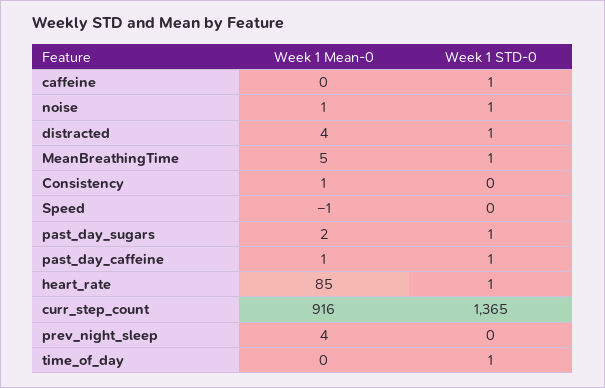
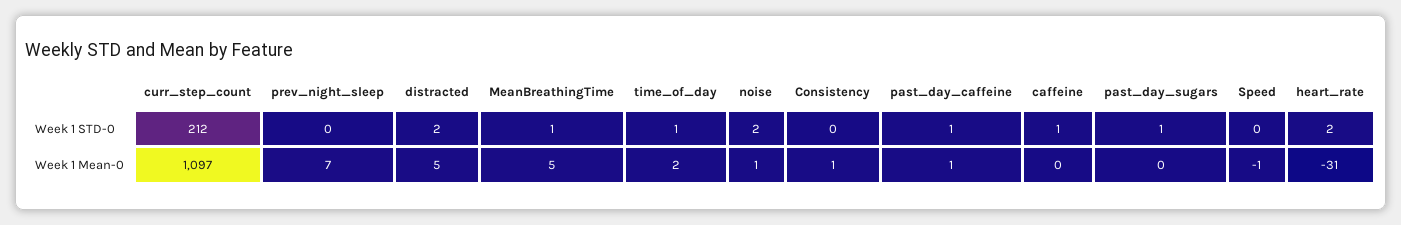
Week 1 STD-0, noise: 1 -> 2
Week 1 Mean-0, distracted: 4 -> 5
Week 1 STD-0, distracted: 1 -> 2
Week 1 Mean-0, past_day_sugars: 2 -> 0
Week 1 Mean-0, heart_rate: 85 -> -31
Week 1 STD-0, heart_rate: 1 -> 2
Week 1 Mean-0, curr_step_count: 916 -> 1097
Week 1 STD-0, curr_step_count: 1365 -> 212
Week 1 Mean-0, prev_night_sleep: 4 -> 7
Week 1 Mean-0, time_of_day: 0 -> 2

